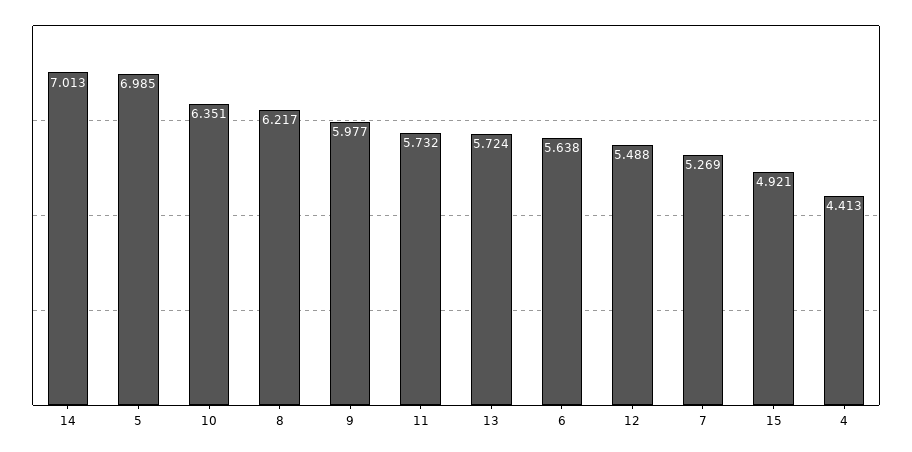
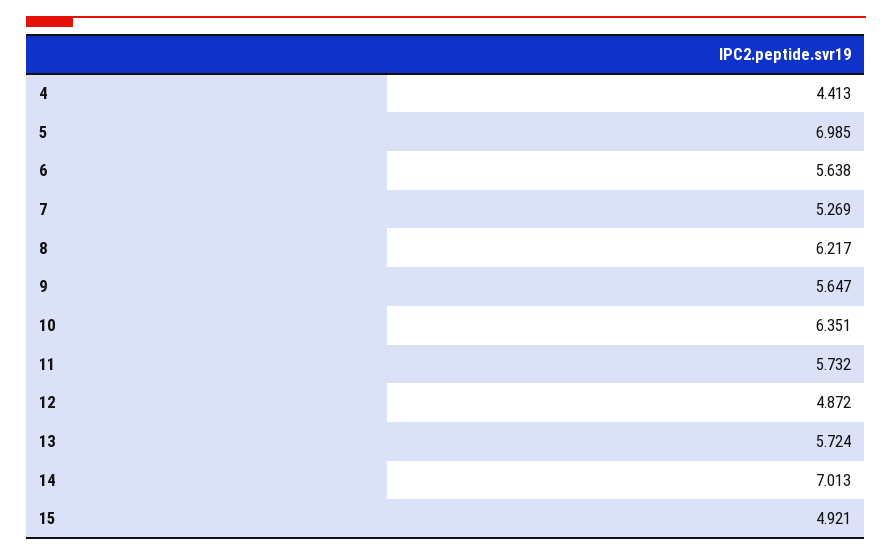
9: 5.977 -> 5.647
12: 5.488 -> 4.872

